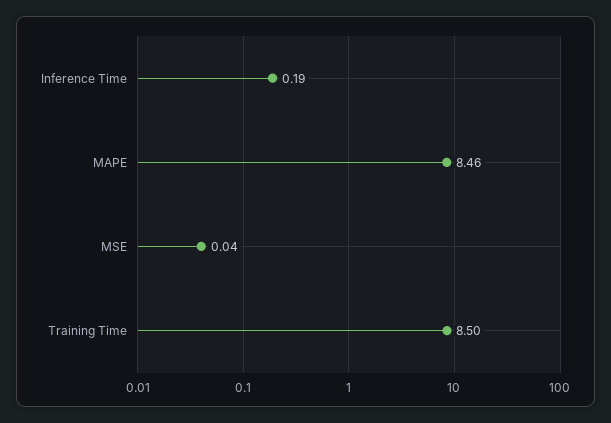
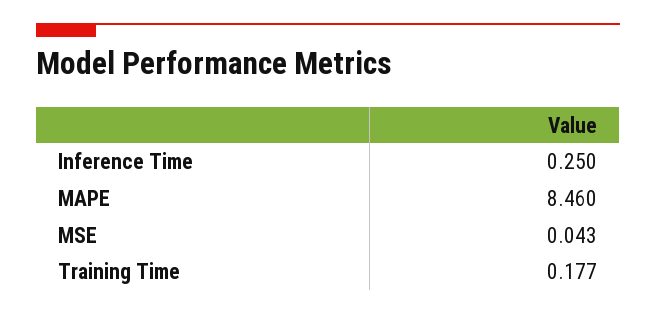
Inference Time: 0.19 -> 0.25
Training Time: 8.5 -> 0.177

